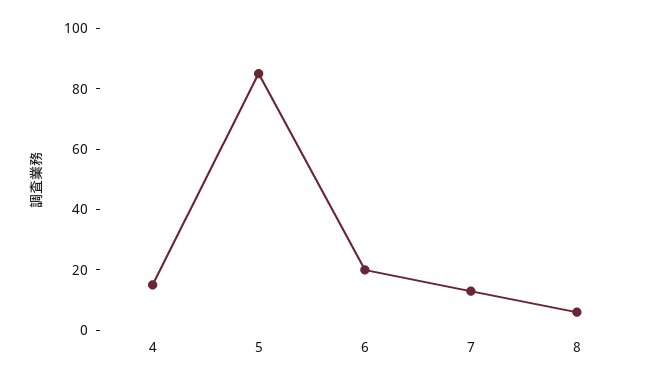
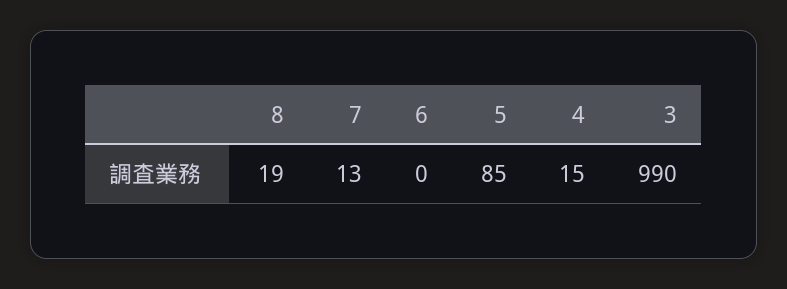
6: 20 -> 0
8: 5 -> 19
3: none -> 990

